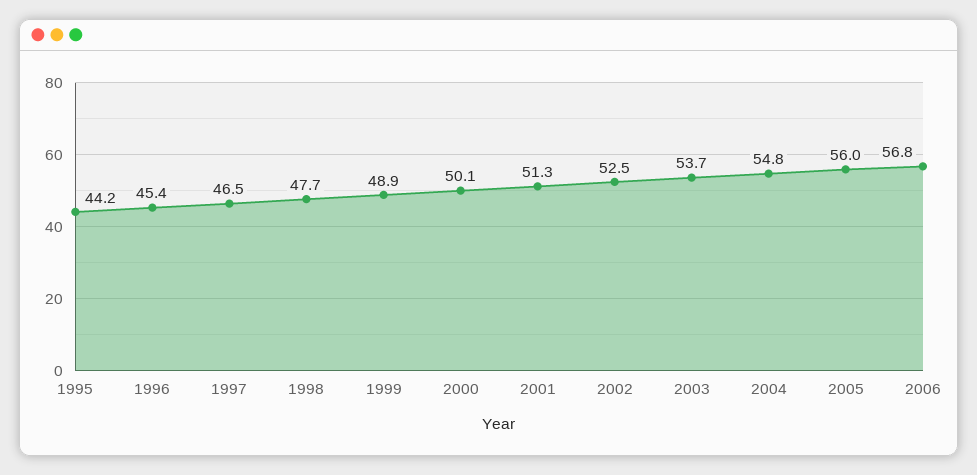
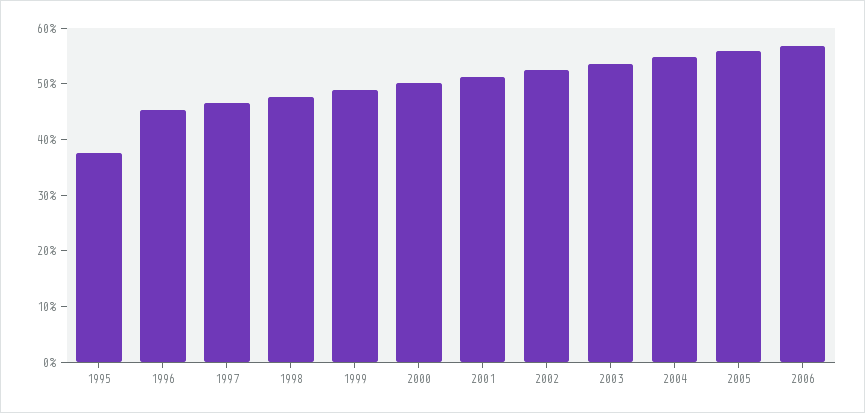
1995: 44.2 -> 38

